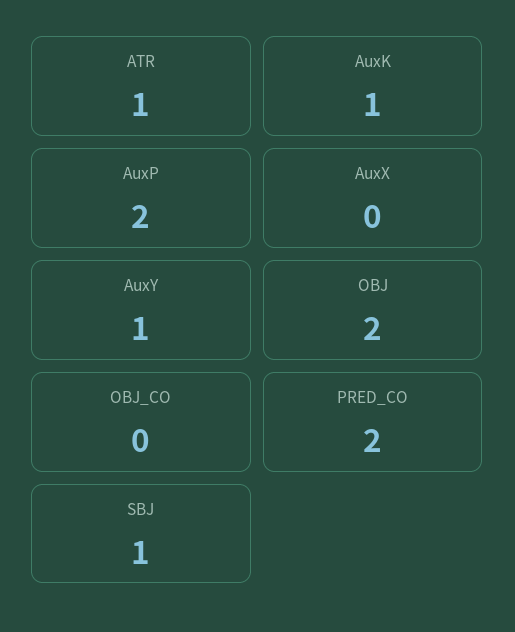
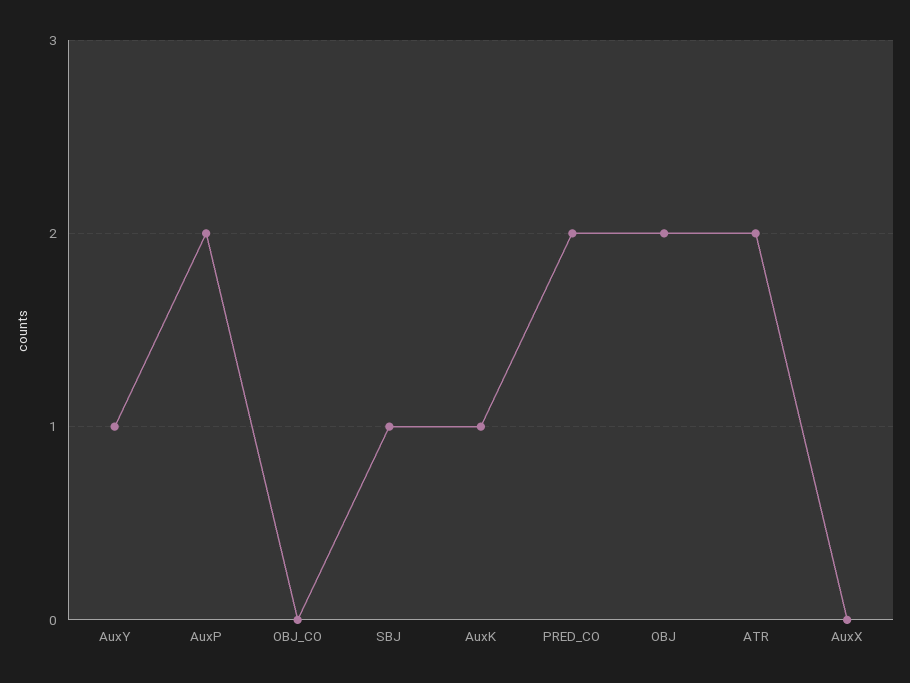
ATR: 1 -> 2

